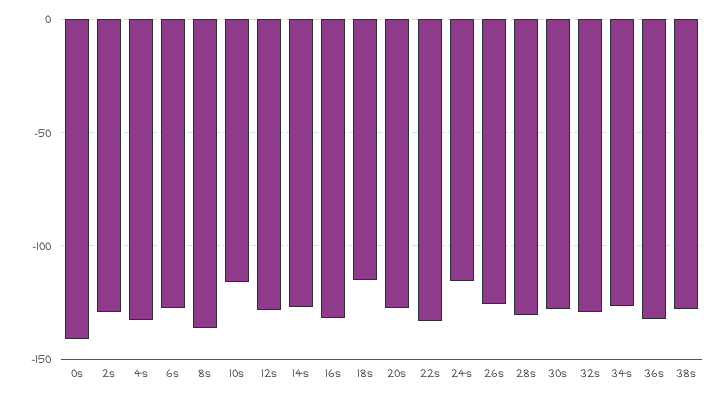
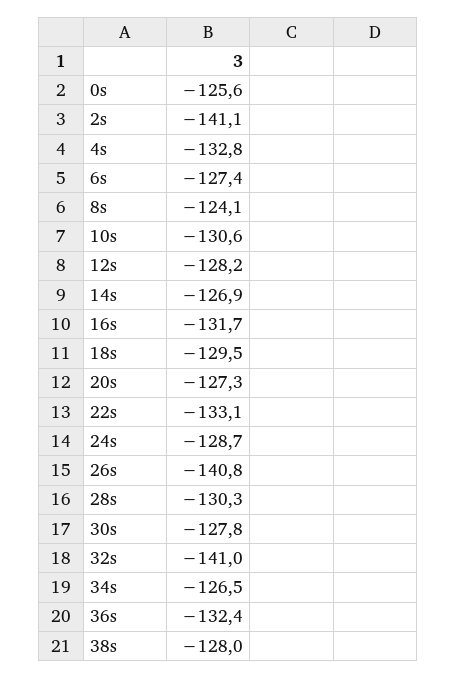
0s: -140 -> -125.6
2s: -130 -> -141.1
8s: -135 -> -124.1
10s: -115 -> -130.6
18s: -115 -> -129.5
24s: -115 -> -128.7
26s: -125 -> -140.8
32s: -130 -> -141

